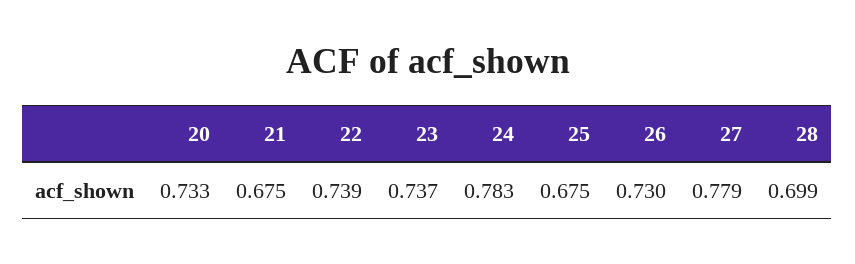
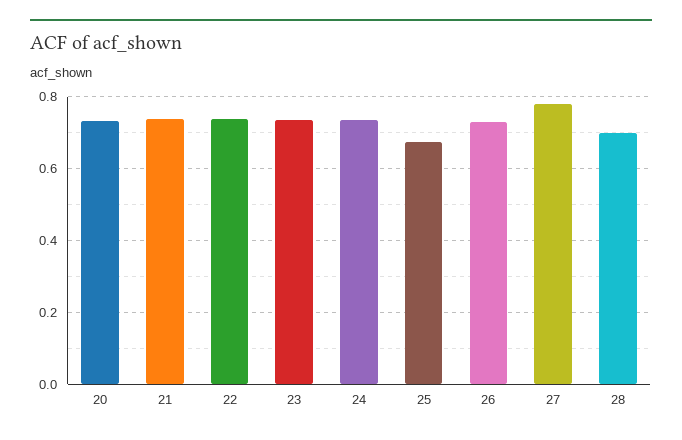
21: 0.675 -> 0.74
24: 0.783 -> 0.74

